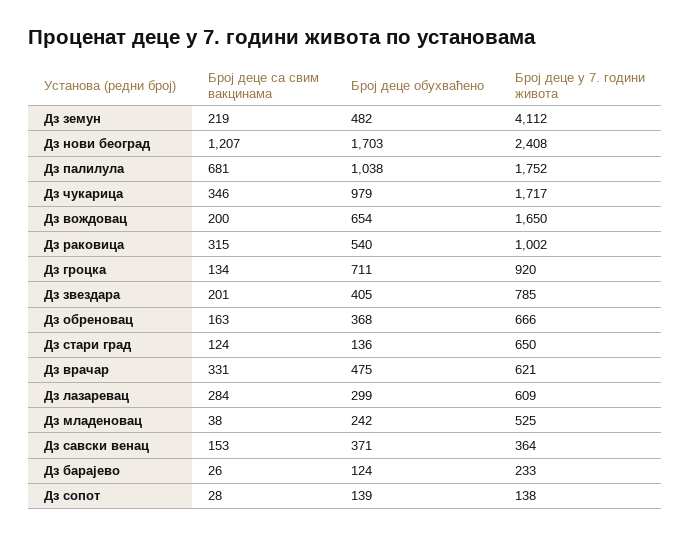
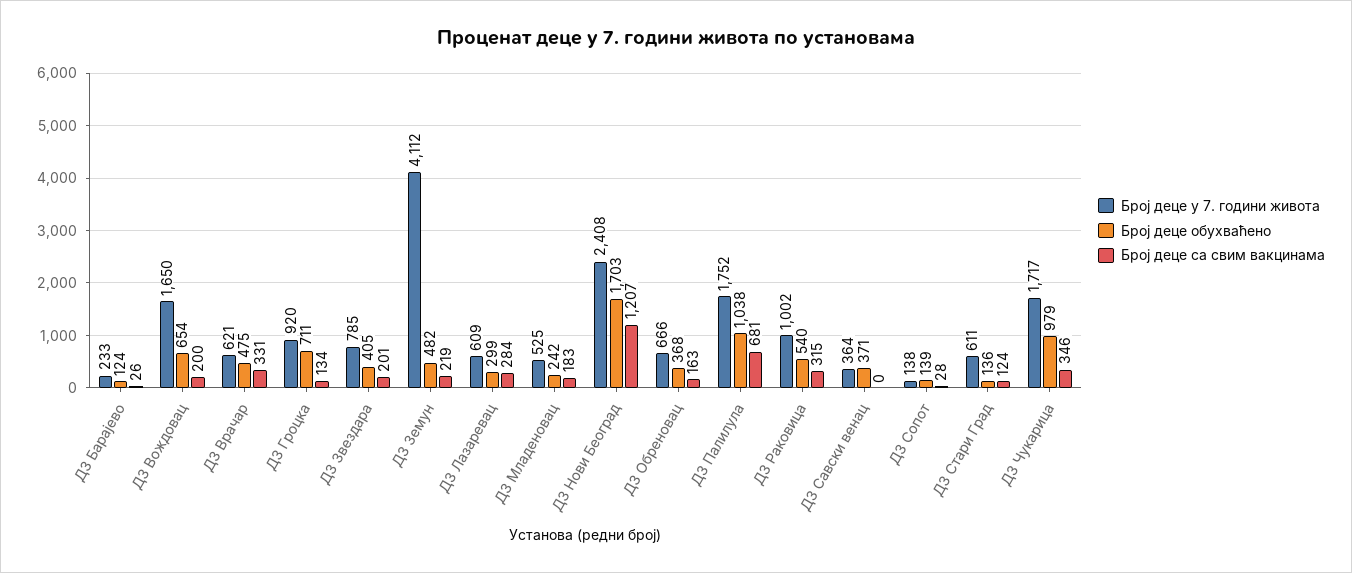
Број деце у 7. години живота, Дз стари град: 650 -> 611
Број деце са свим вакцинама, Дз младеновац: 38 -> 183
Број деце са свим вакцинама, Дз савски венац: 153 -> 0

